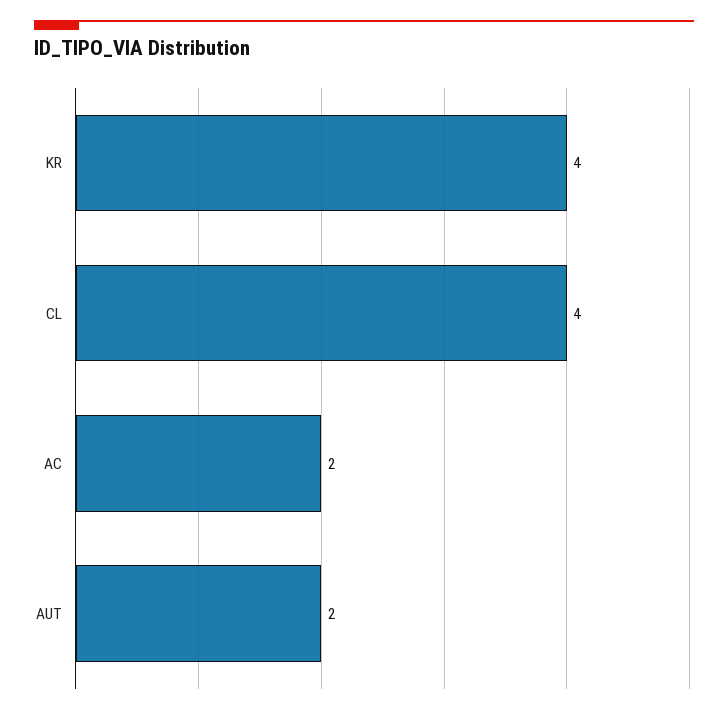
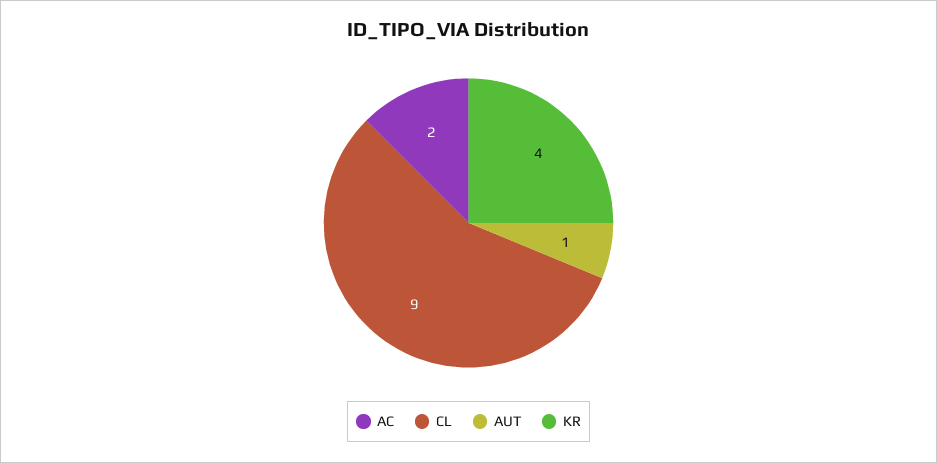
CL: 4 -> 9
AUT: 2 -> 1

